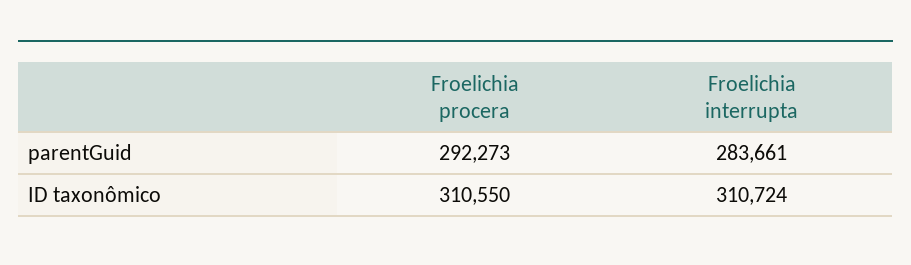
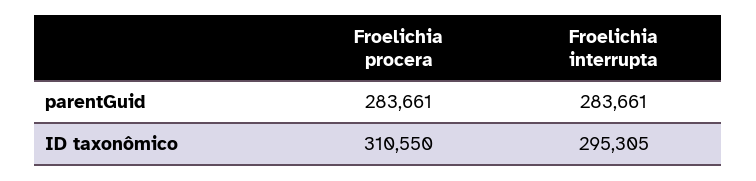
Froelichia procera, parentGuid: 292273 -> 283661
Froelichia interrupta, ID taxonômico: 310724 -> 295305

